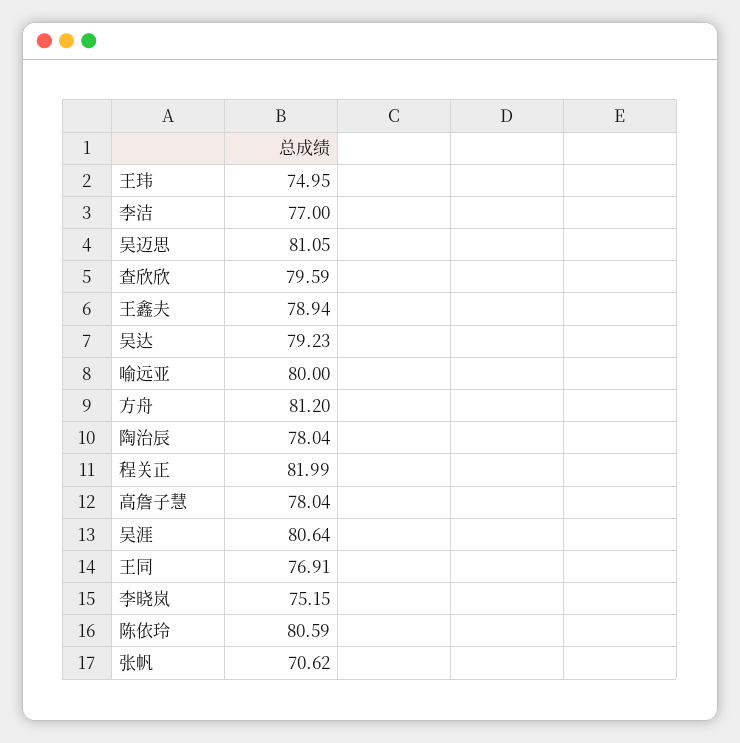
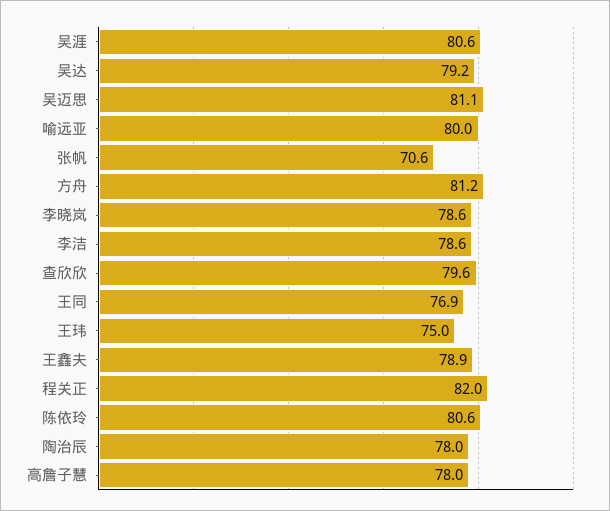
李洁: 77 -> 78.6
李晓岚: 75.15 -> 78.6

